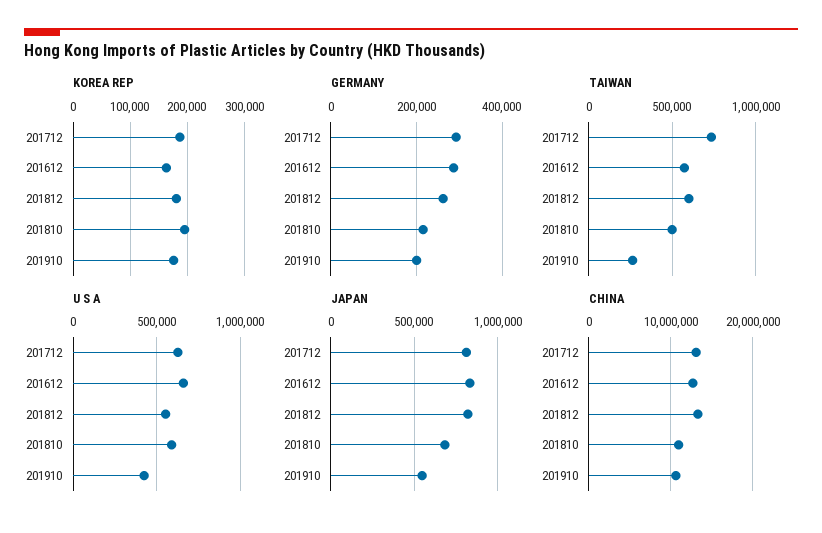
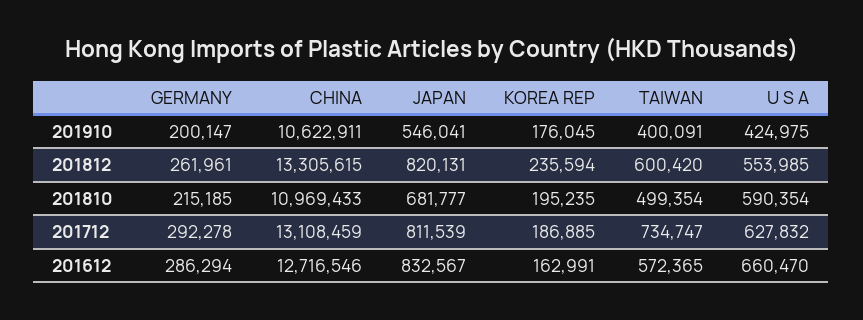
KOREA REP, 201812: 180000 -> 235594
TAIWAN, 201910: 250000 -> 400091

